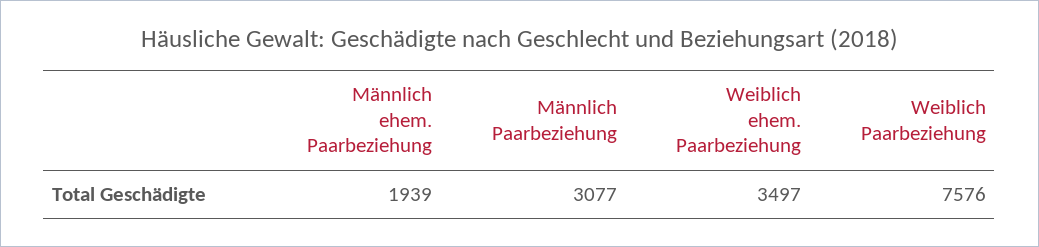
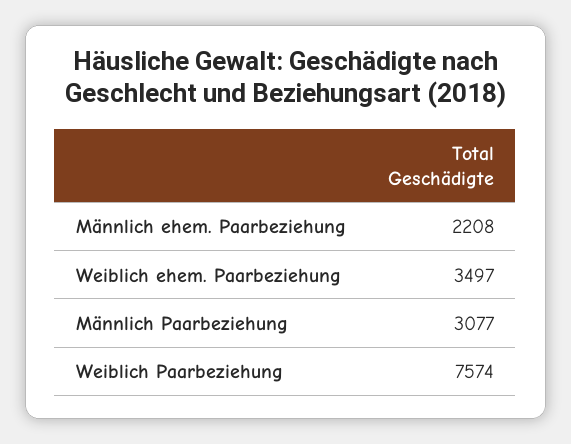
Männlich ehem. Paarbeziehung: 1939 -> 2208
Weiblich Paarbeziehung: 7576 -> 7574

